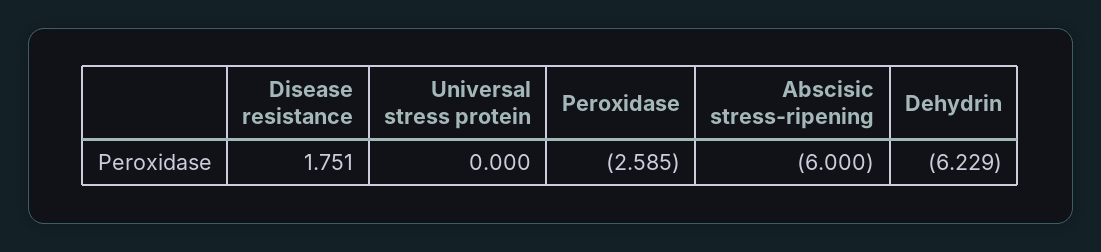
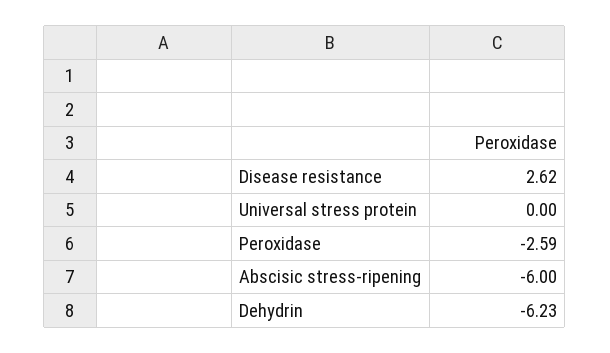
Disease resistance: 1.751 -> 2.62

